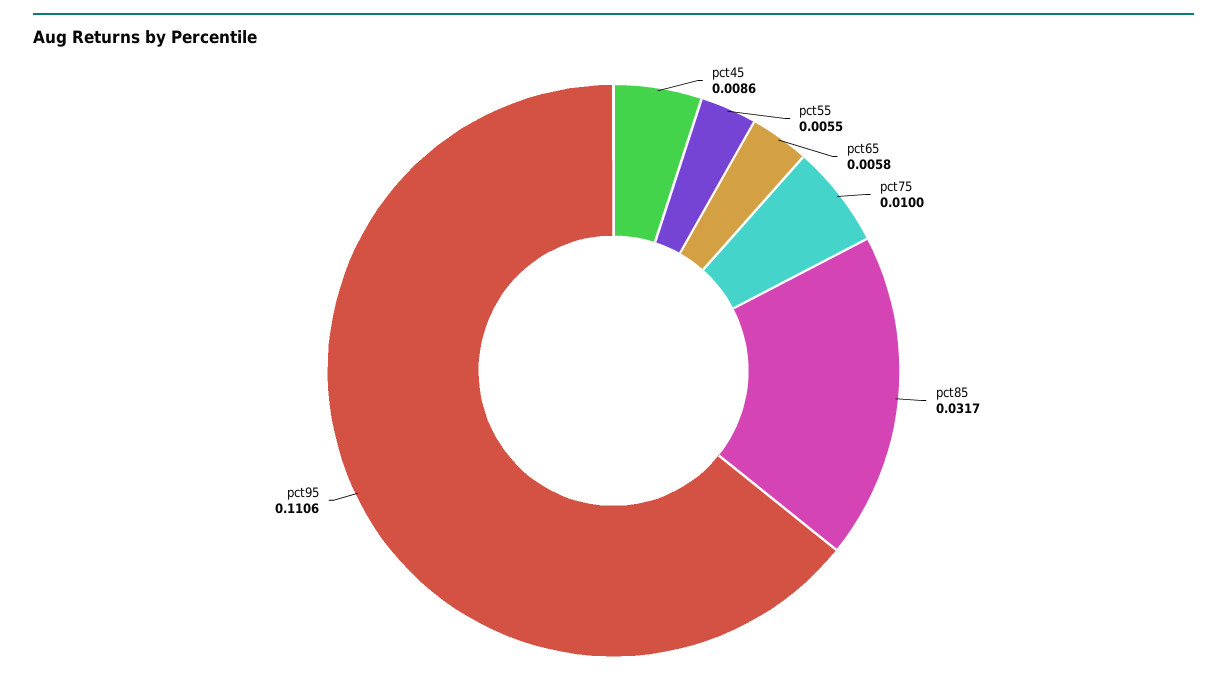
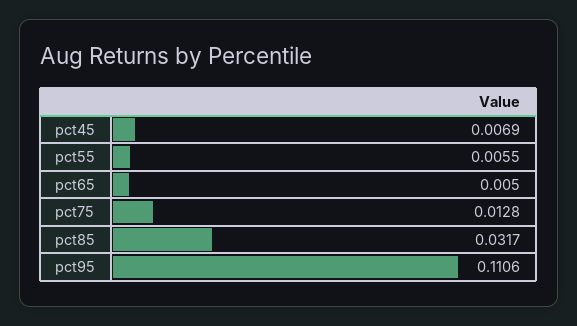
pct45: 0.0086 -> 0.0069
pct65: 0.0058 -> 0.005
pct75: 0.01 -> 0.0128

